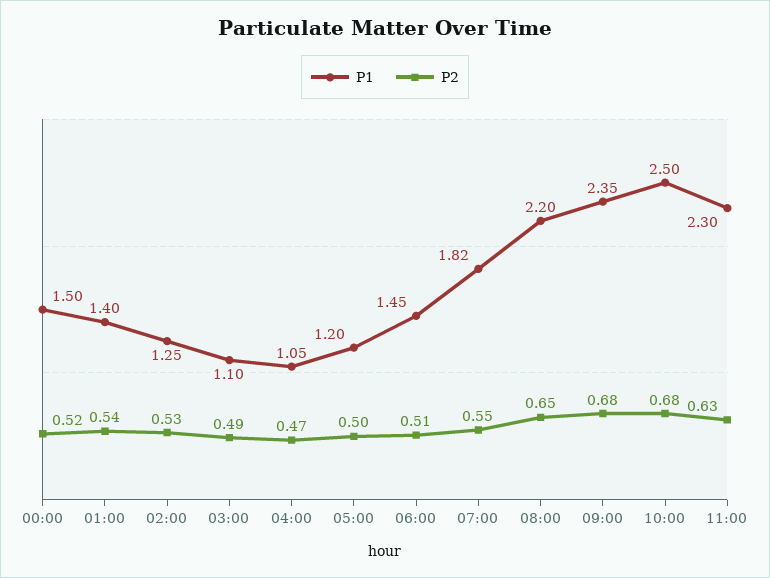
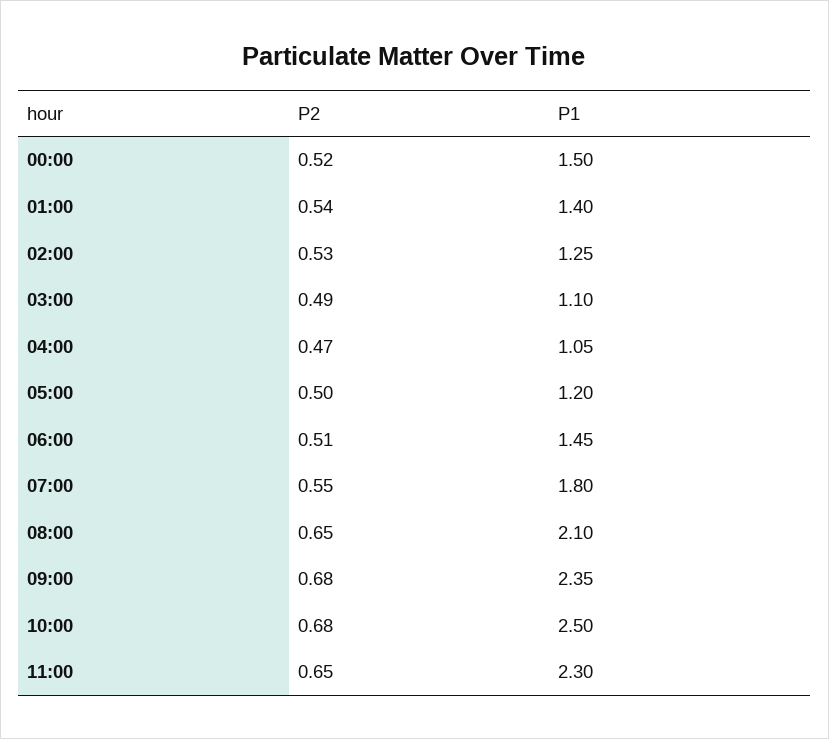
P1, 07:00: 1.82 -> 1.8
P1, 08:00: 2.2 -> 2.1
P2, 11:00: 0.63 -> 0.65

